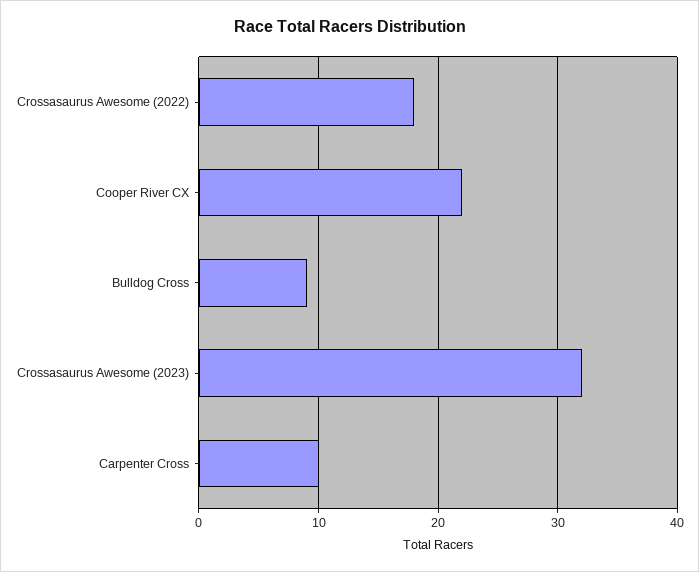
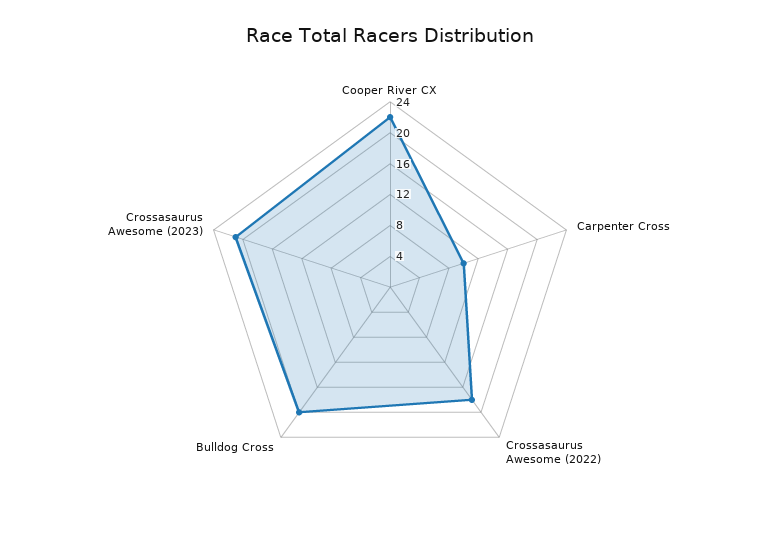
Bulldog Cross: 9 -> 20
Crossasaurus Awesome (2023): 32 -> 20

